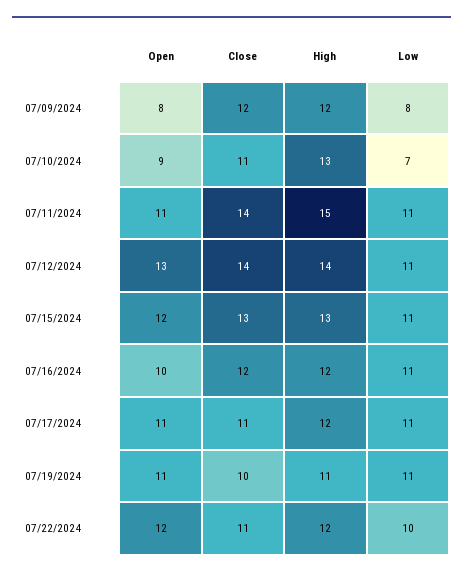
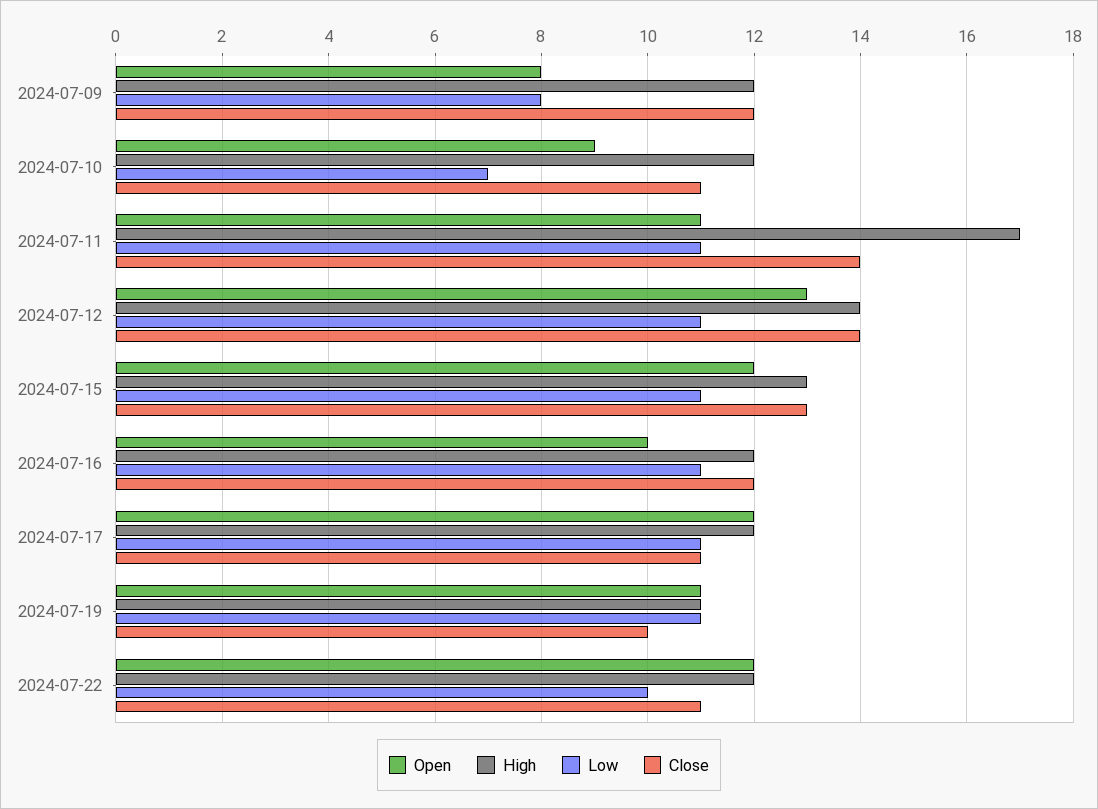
High, 07/10/2024: 13 -> 12
High, 07/11/2024: 15 -> 17
Open, 07/17/2024: 11 -> 12

